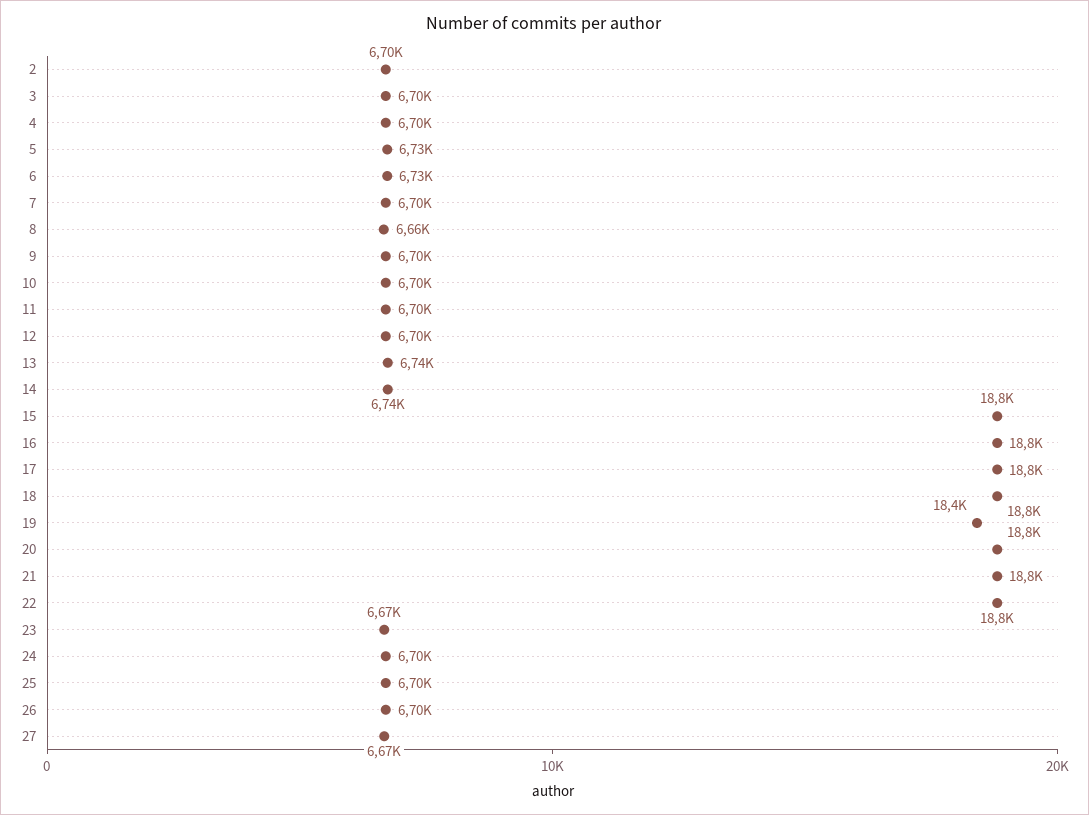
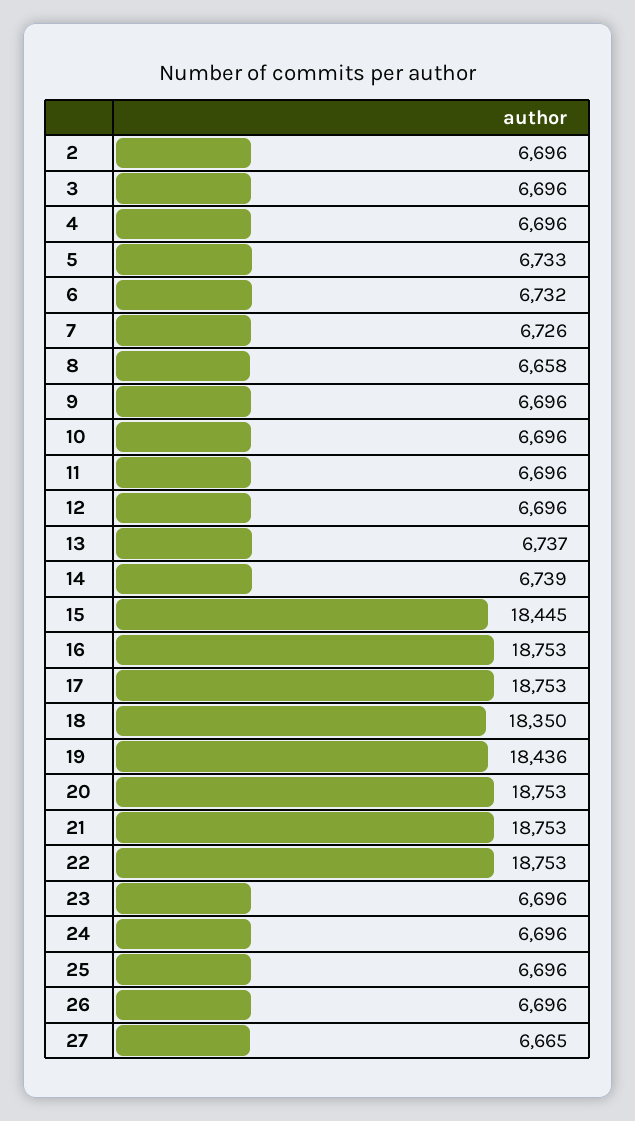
7: 6700 -> 6726
15: 18800 -> 18445
18: 18800 -> 18350
23: 6670 -> 6696

